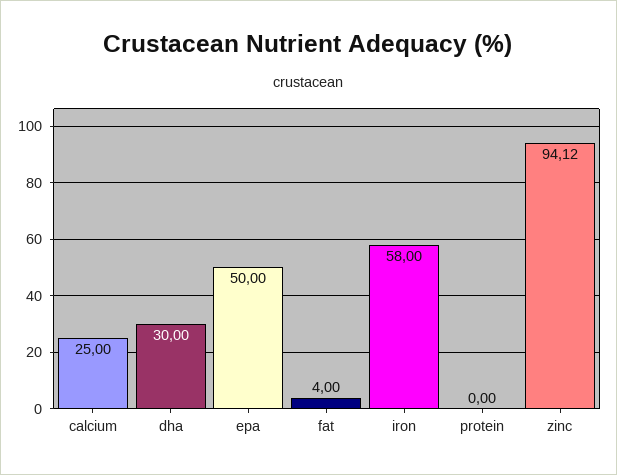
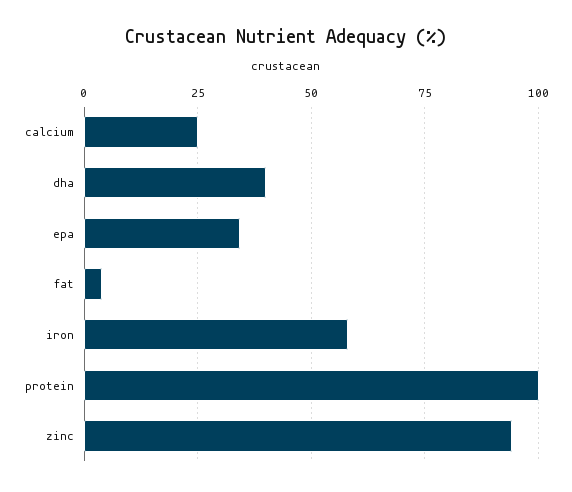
dha: 30 -> 40
epa: 50 -> 35
protein: 0 -> 100

